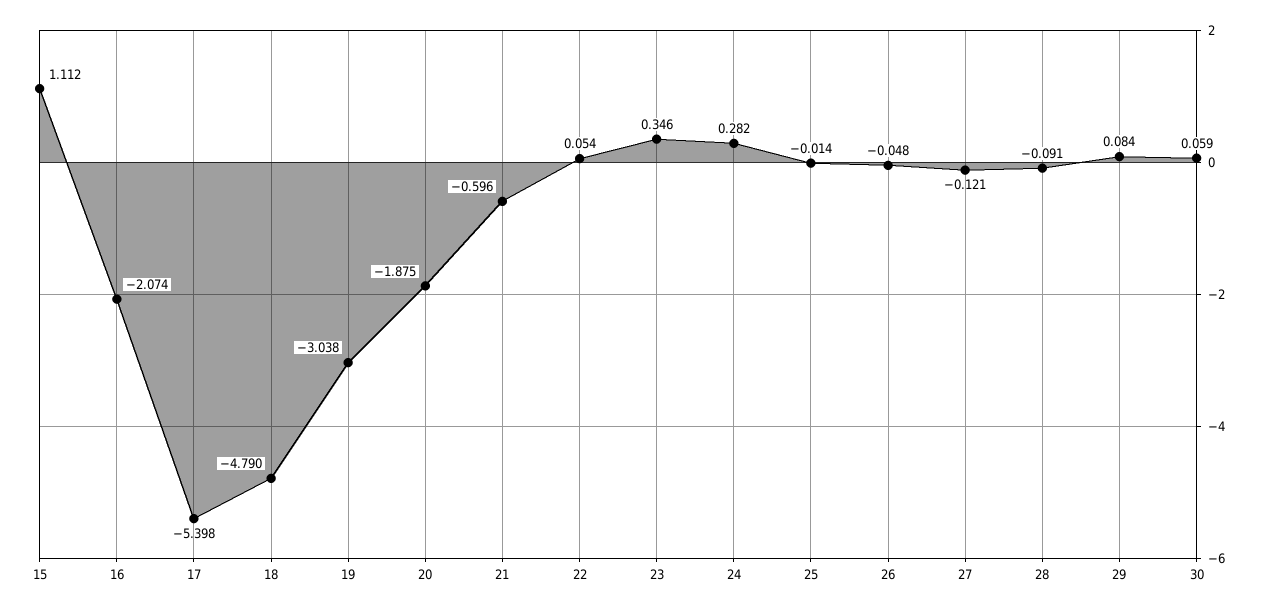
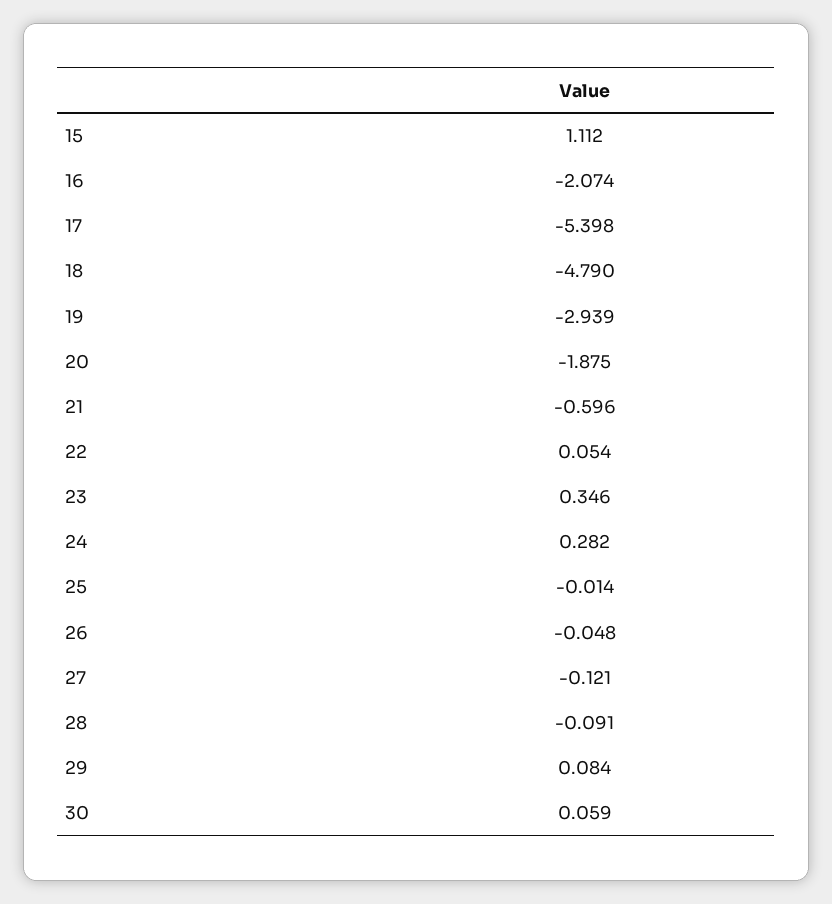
19: -3.038 -> -2.939

